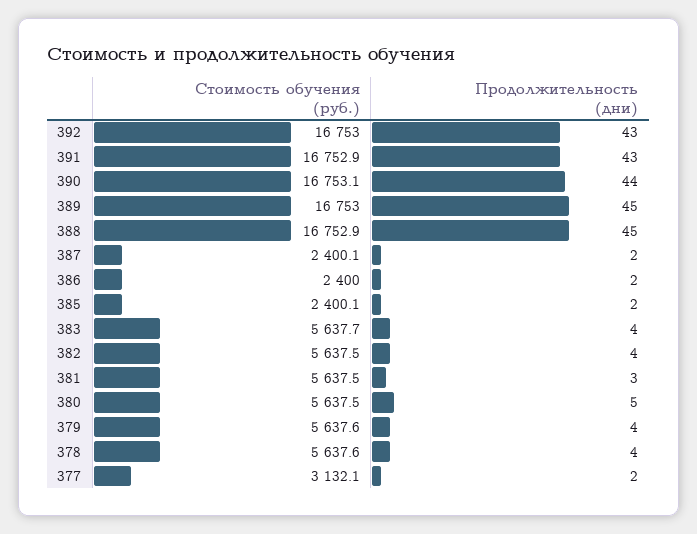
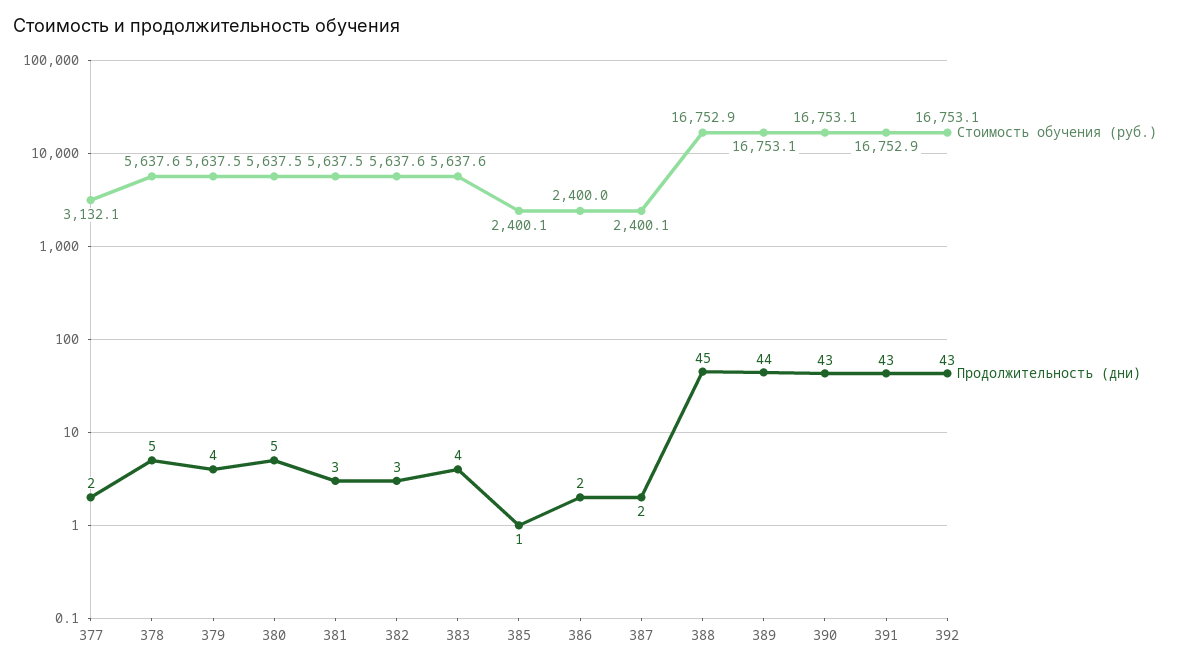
Стоимость обучения (руб.), 392: 16753 -> 16753.1
Продолжительность (дни), 390: 44 -> 43
Стоимость обучения (руб.), 389: 16753 -> 16753.1
Продолжительность (дни), 389: 45 -> 44
Продолжительность (дни), 385: 2 -> 1
Стоимость обучения (руб.), 383: 5637.7 -> 5637.6
Стоимость обучения (руб.), 382: 5637.5 -> 5637.6
Продолжительность (дни), 382: 4 -> 3
Стоимость обучения (руб.), 379: 5637.6 -> 5637.5
Продолжительность (дни), 378: 4 -> 5

